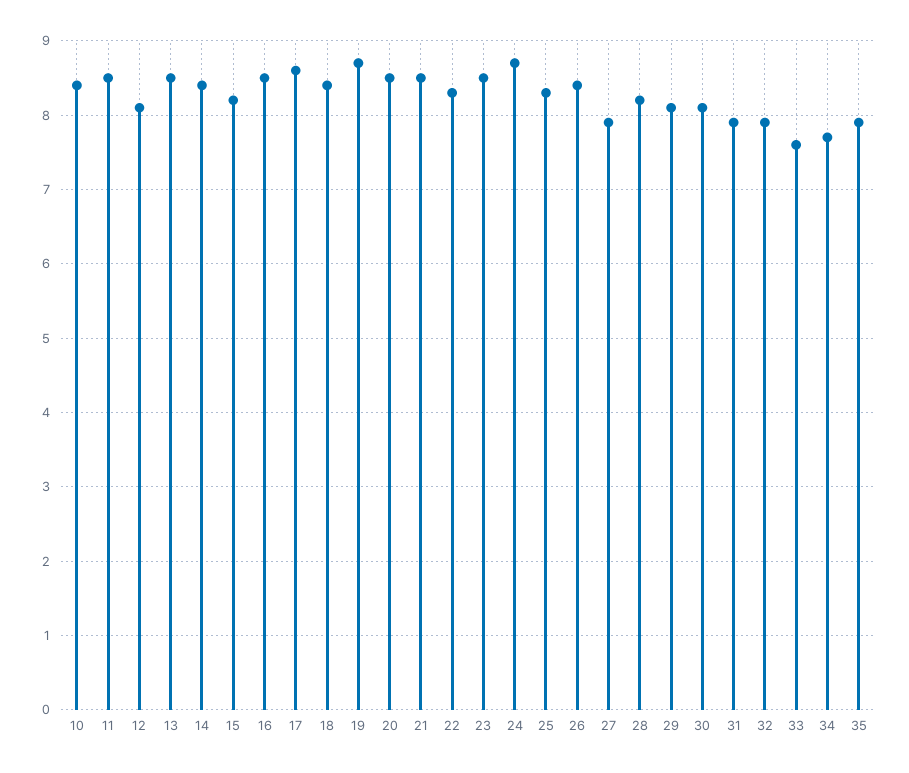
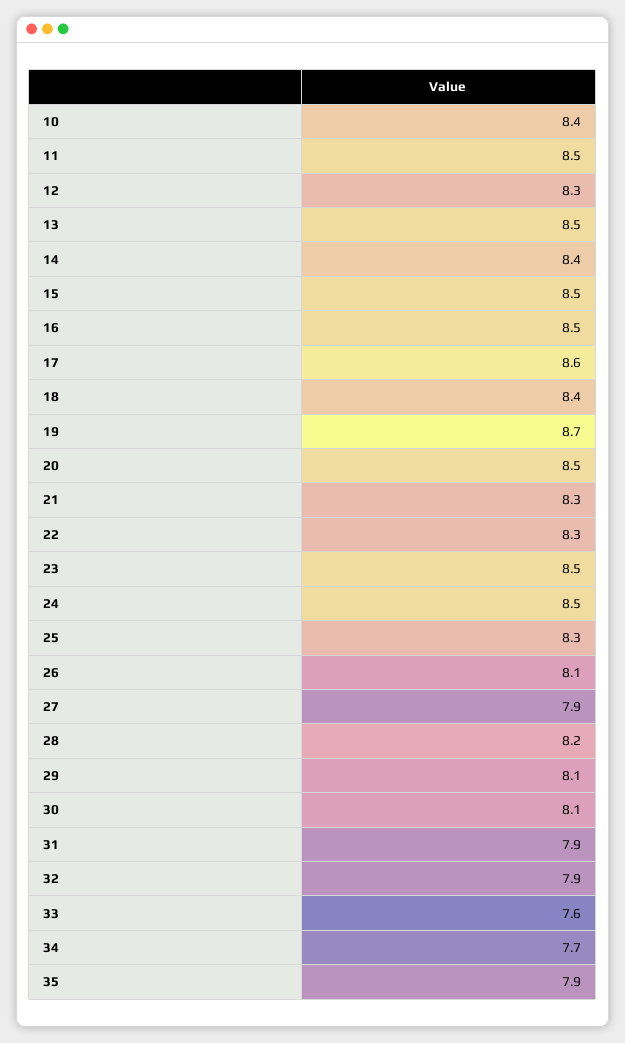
12: 8.1 -> 8.3
15: 8.2 -> 8.5
21: 8.5 -> 8.3
24: 8.7 -> 8.5
26: 8.4 -> 8.1

